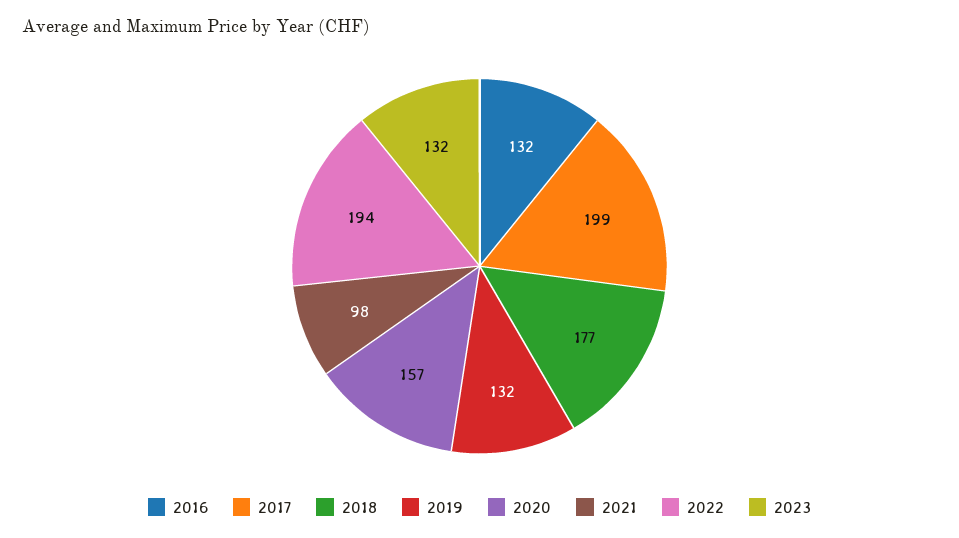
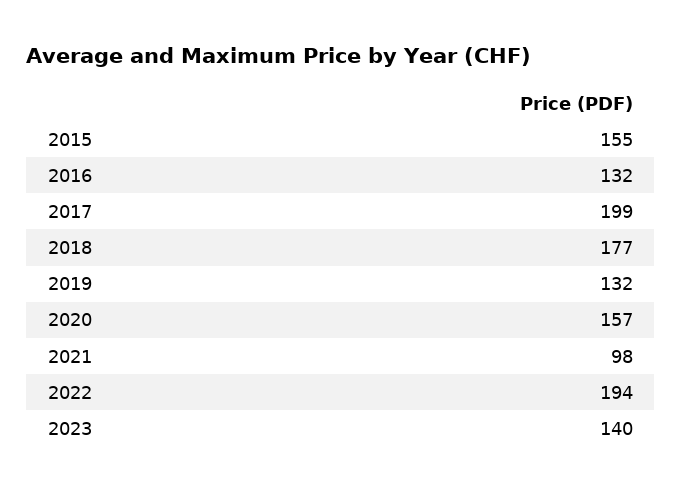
2023: 132 -> 140
2015: none -> 155

